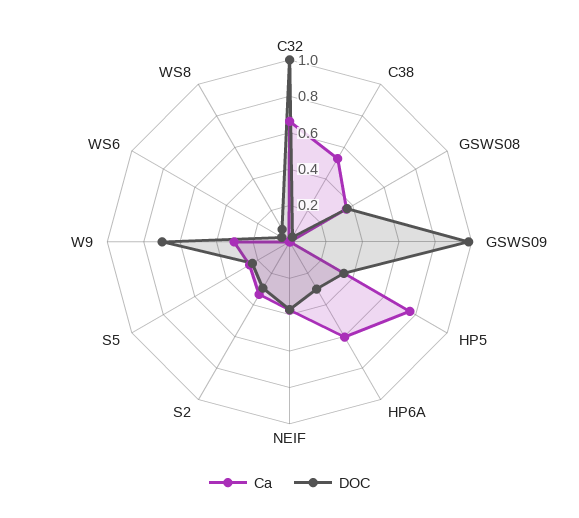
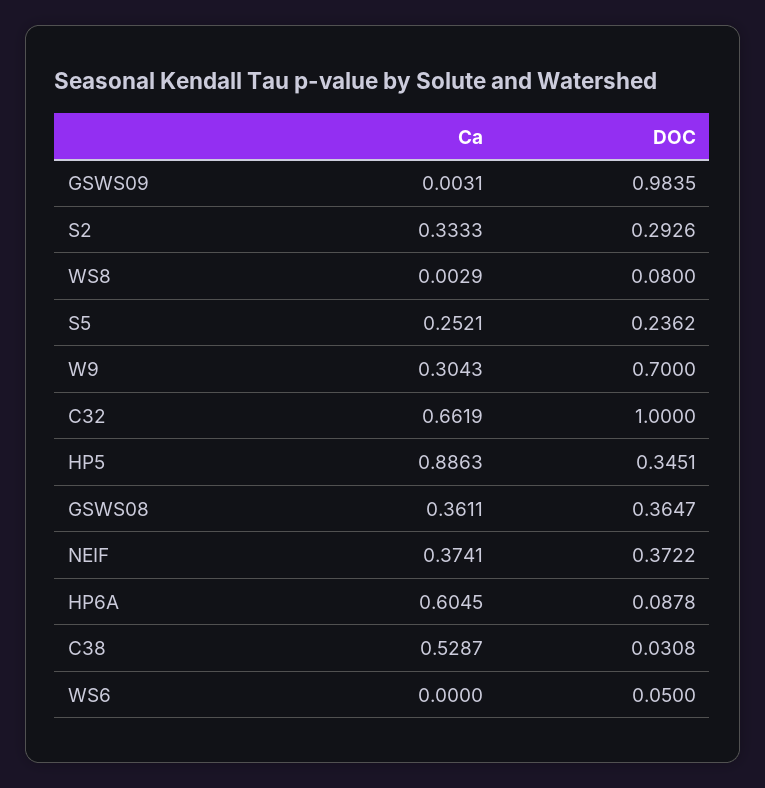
Ca, HP5: 0.75 -> 0.8863
DOC, HP6A: 0.3 -> 0.0878

